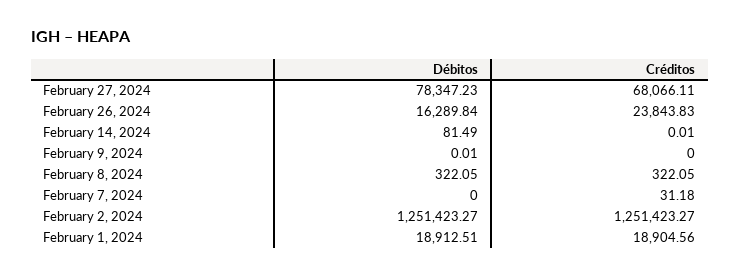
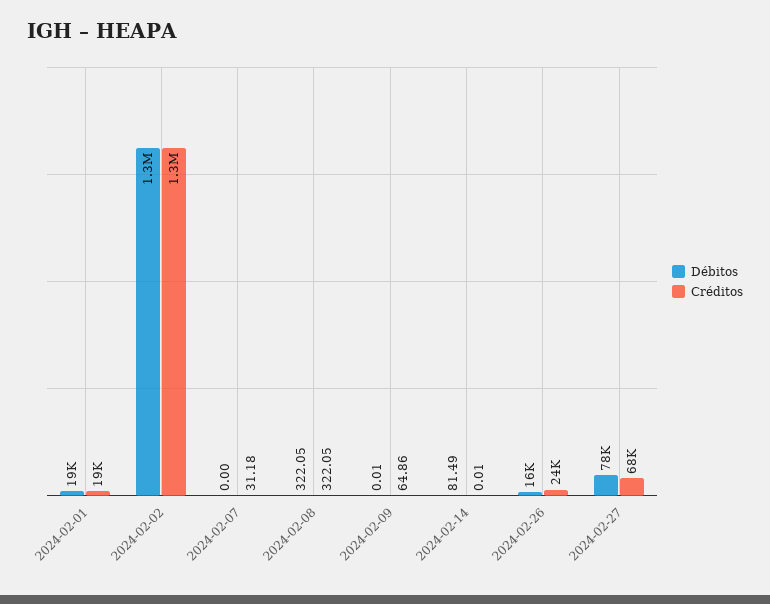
Créditos, February 9, 2024: 0 -> 64.86

